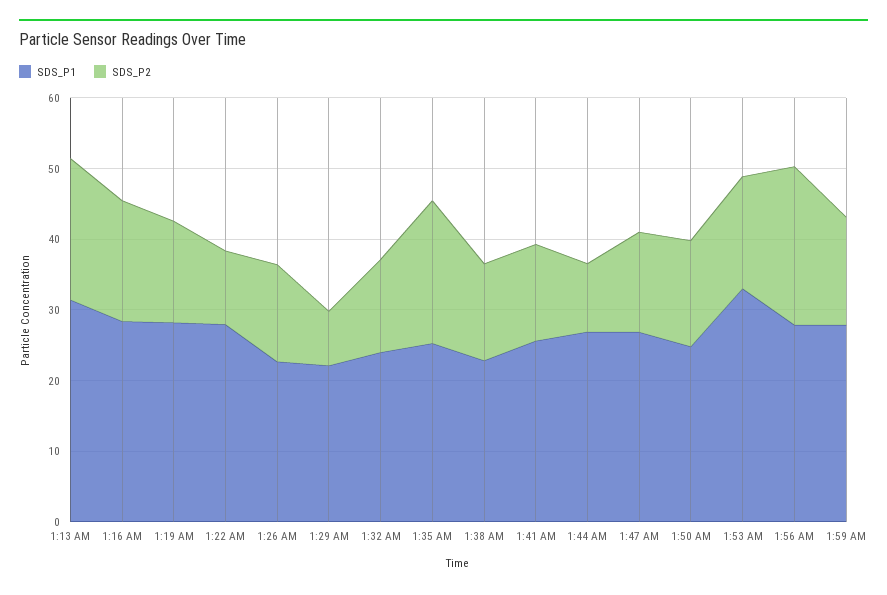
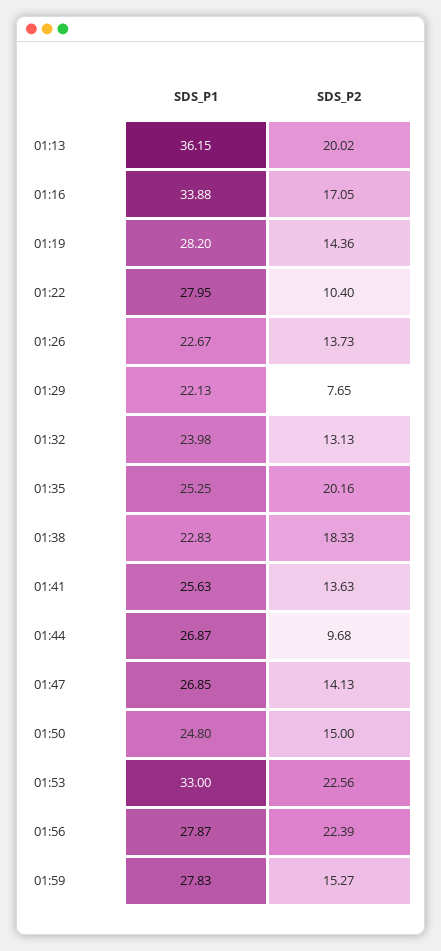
SDS_P1, 1:13 AM: 32 -> 36.15
SDS_P1, 1:16 AM: 28 -> 33.88
SDS_P2, 1:38 AM: 14 -> 18.33
SDS_P2, 1:53 AM: 16 -> 22.56

